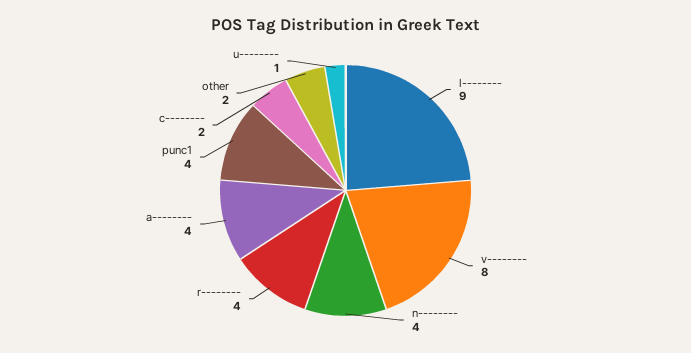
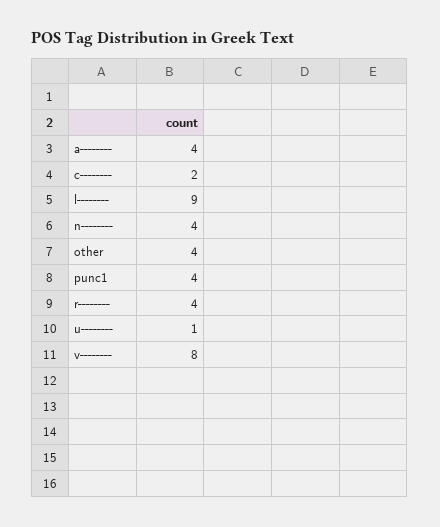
other: 2 -> 4

